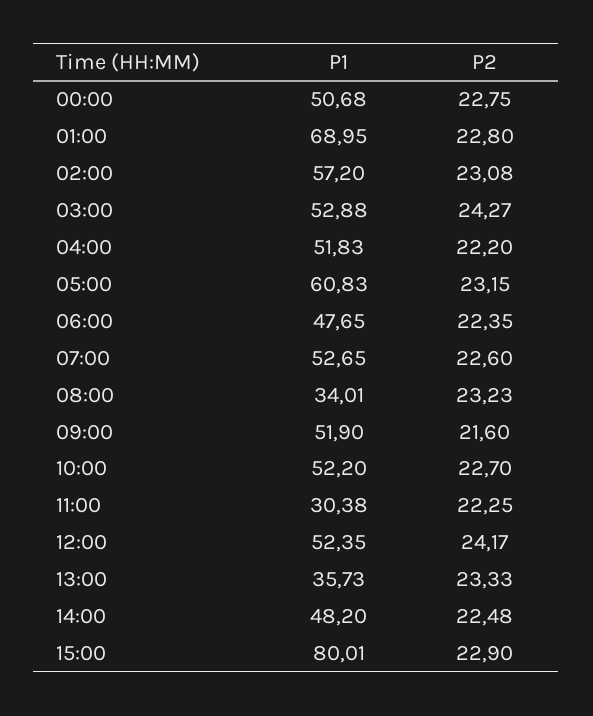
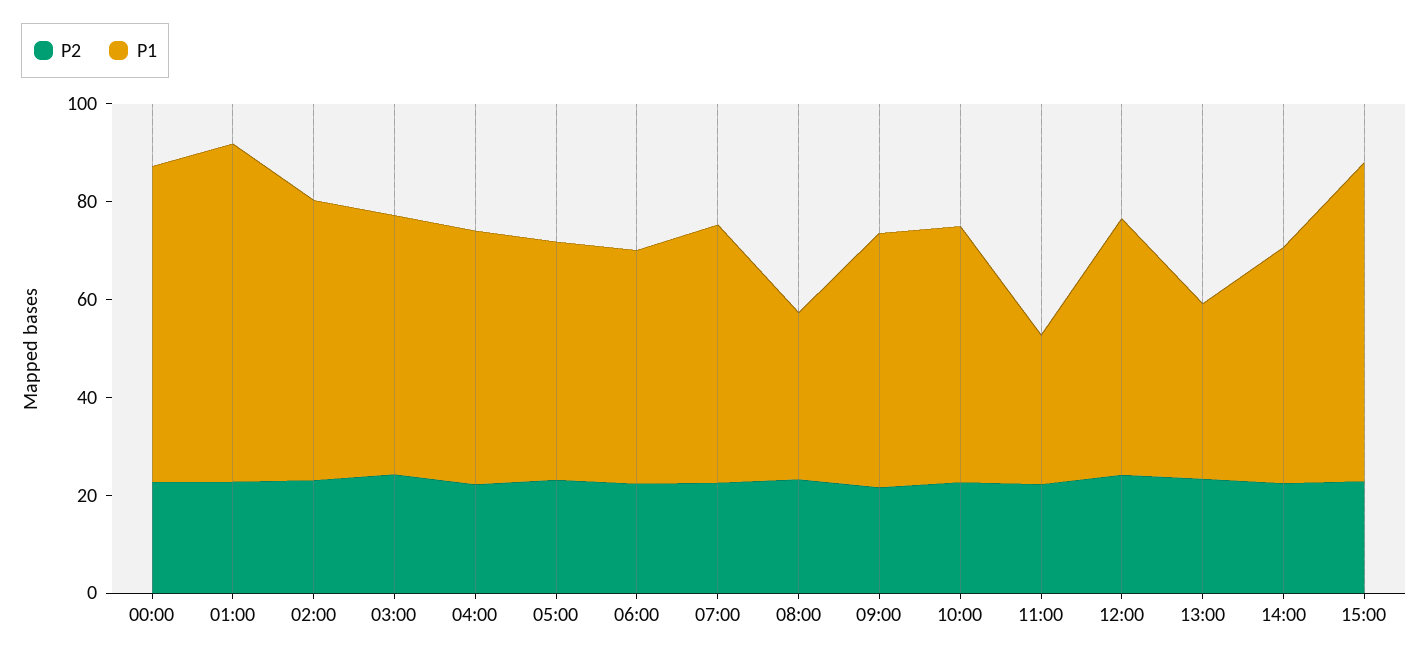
P1, 00:00: 50.68 -> 65
P1, 05:00: 60.83 -> 50
P1, 15:00: 80.01 -> 65

